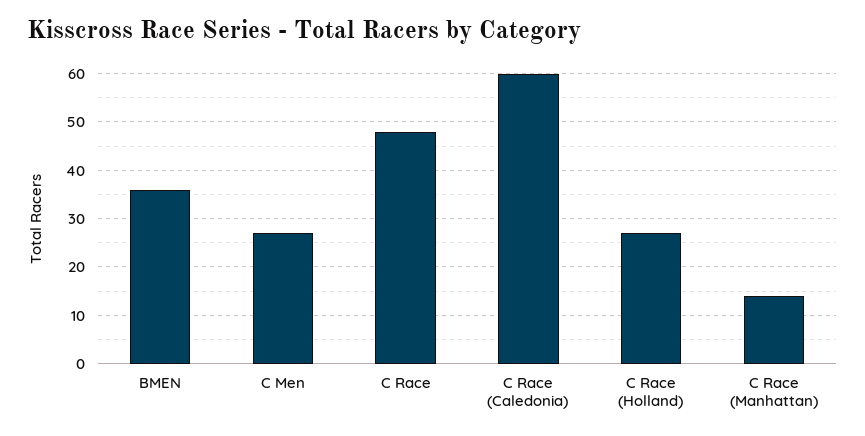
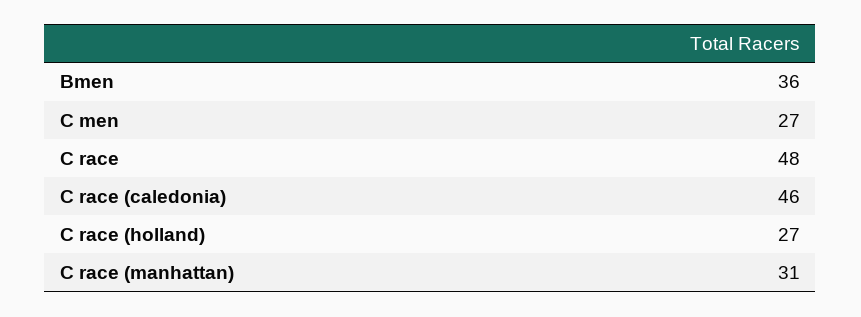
C Race (Caledonia): 60 -> 46
C Race (Manhattan): 15 -> 31

